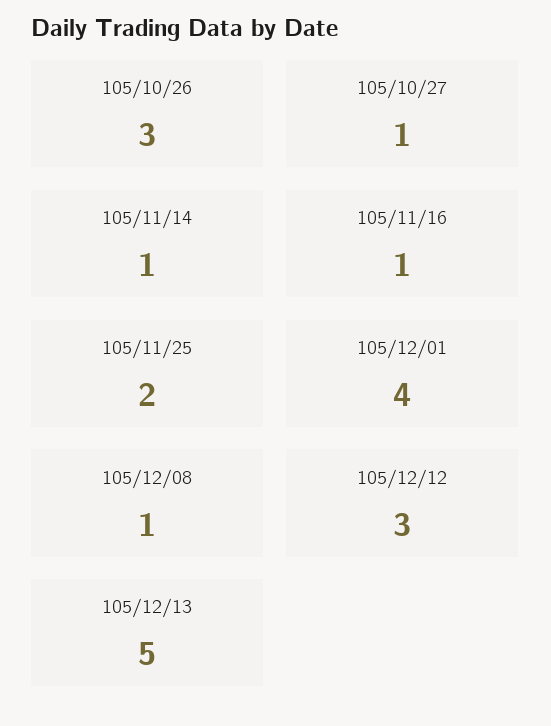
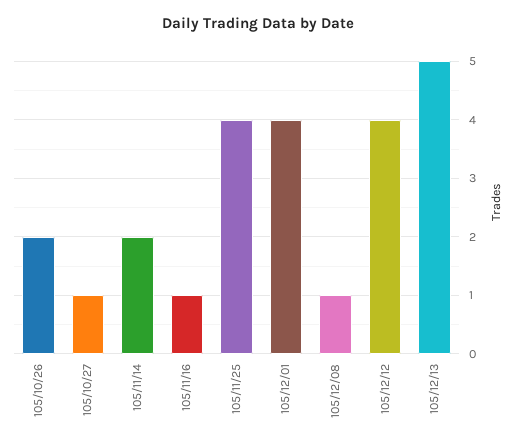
105/10/26: 3 -> 2
105/11/14: 1 -> 2
105/11/25: 2 -> 4
105/12/12: 3 -> 4

